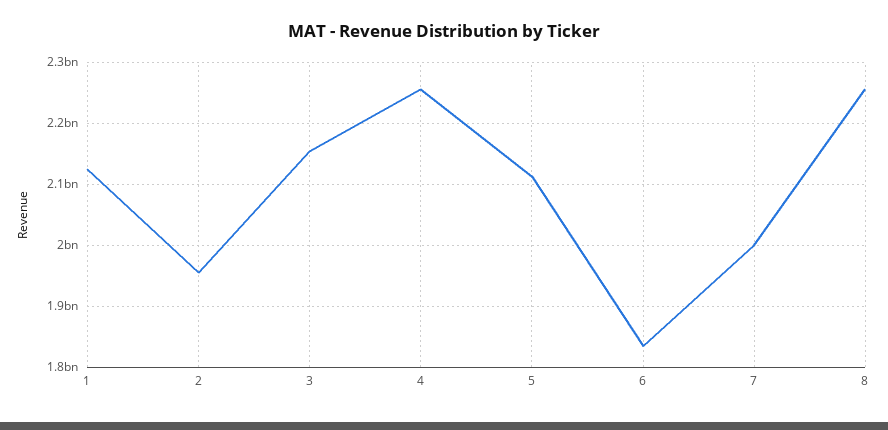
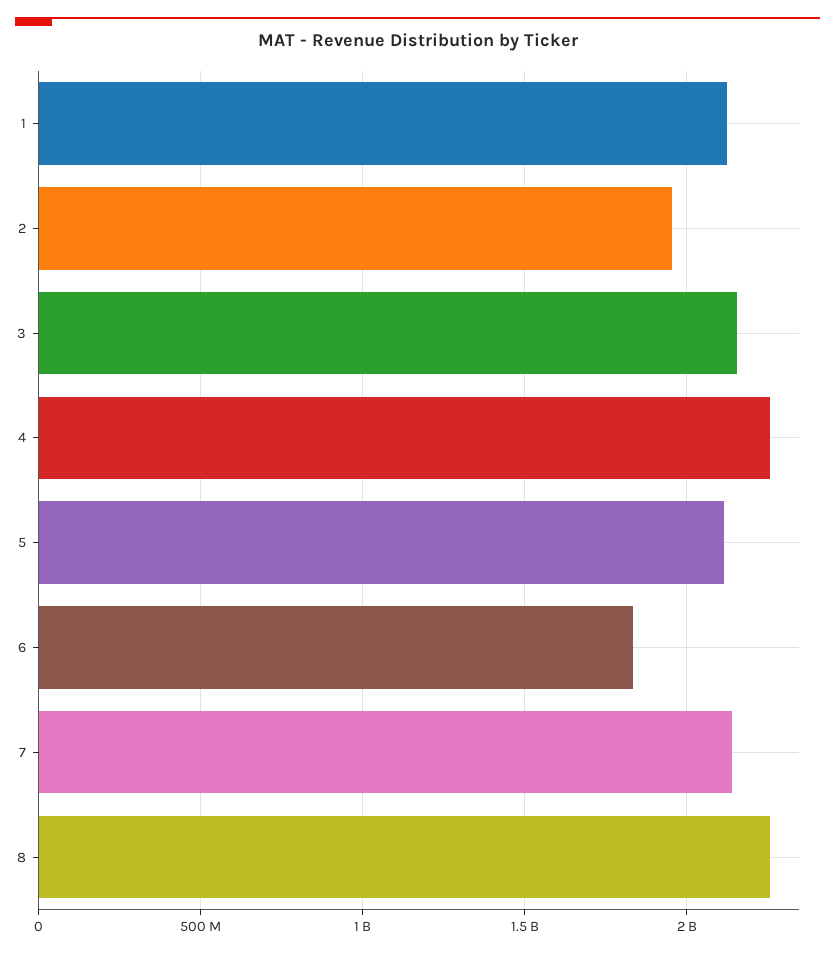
7: 2000000000 -> 2150000000

